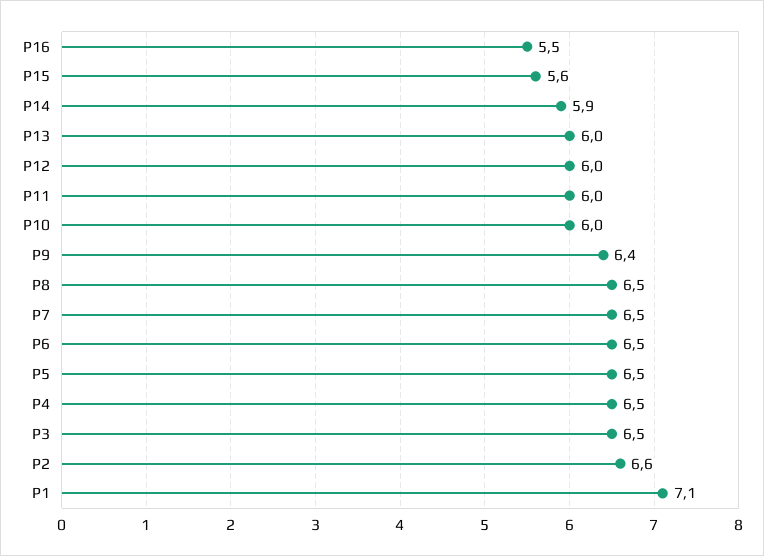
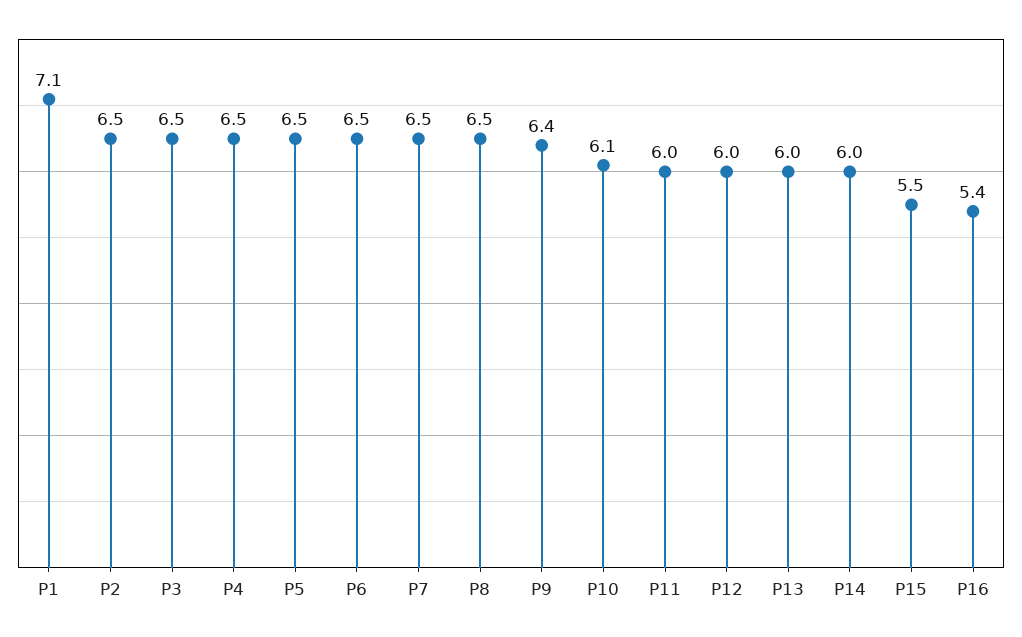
P16: 5.5 -> 5.4
P15: 5.6 -> 5.5
P14: 5.9 -> 6
P10: 6 -> 6.1
P2: 6.6 -> 6.5

